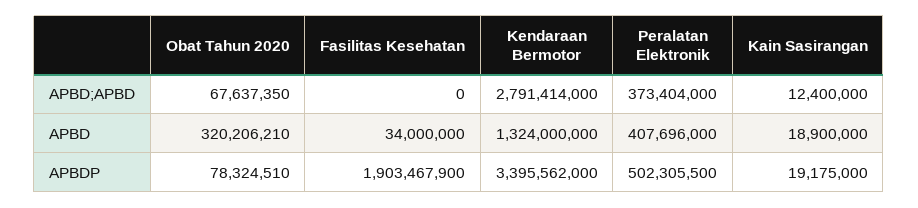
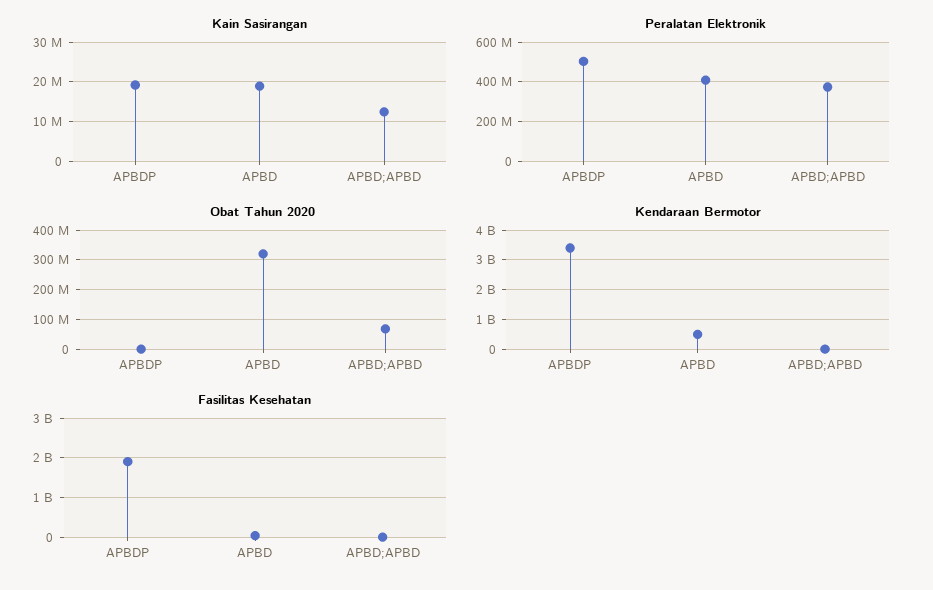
Kendaraan Bermotor, APBD;APBD: 2791414000 -> 0
Kendaraan Bermotor, APBD: 1324000000 -> 500000000
Obat Tahun 2020, APBDP: 78324510 -> 0

